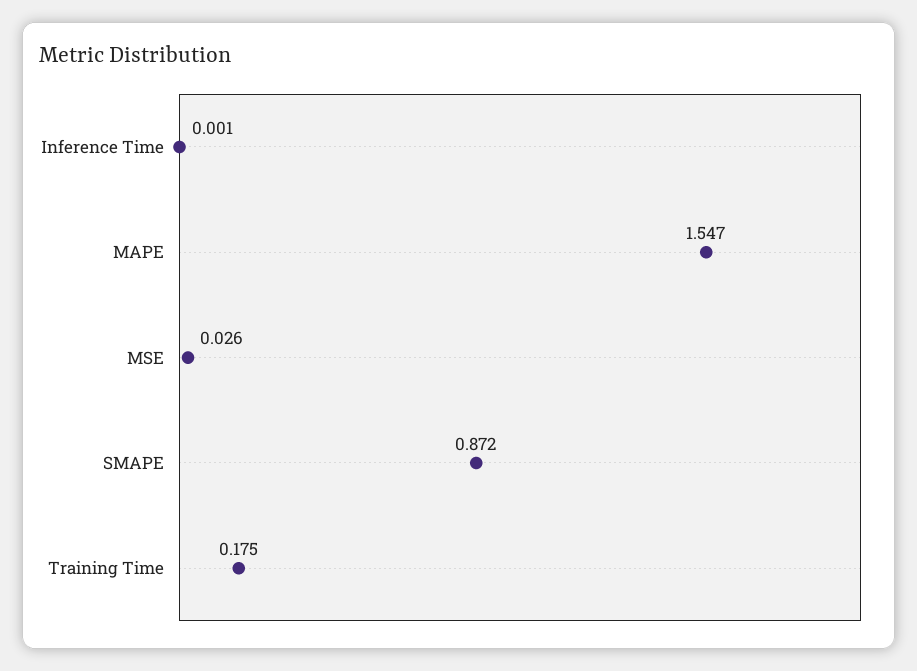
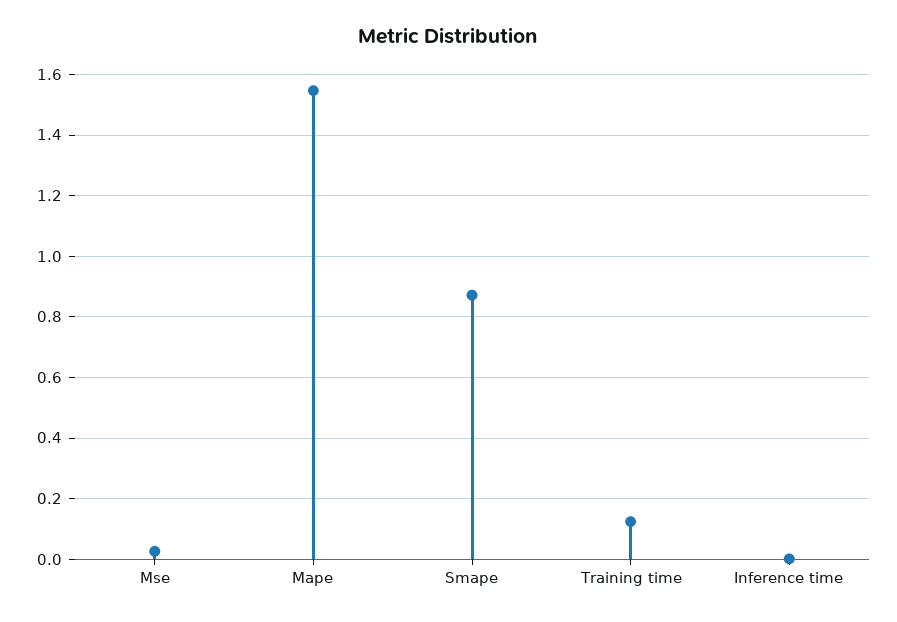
Training Time: 0.175 -> 0.12

